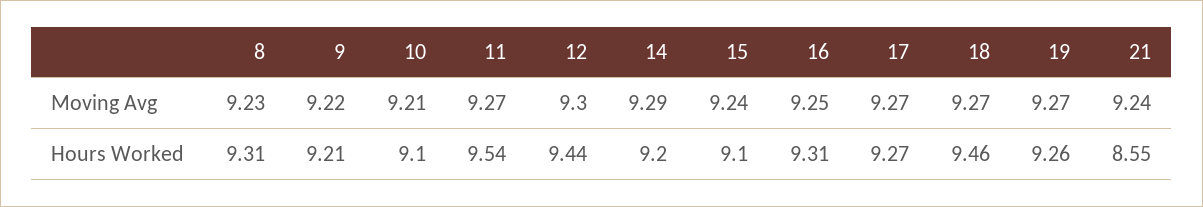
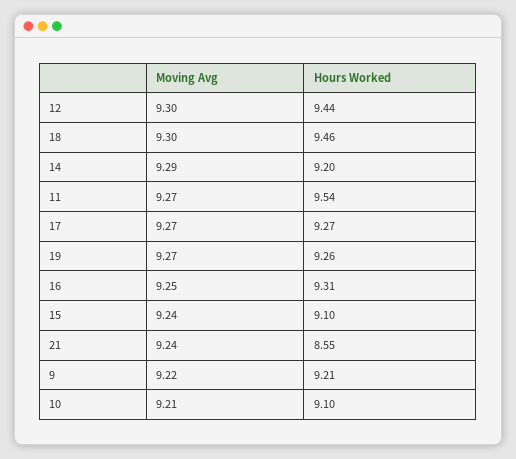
8, Moving Avg: 9.23 -> none
18, Moving Avg: 9.27 -> 9.3
8, Hours Worked: 9.31 -> none

